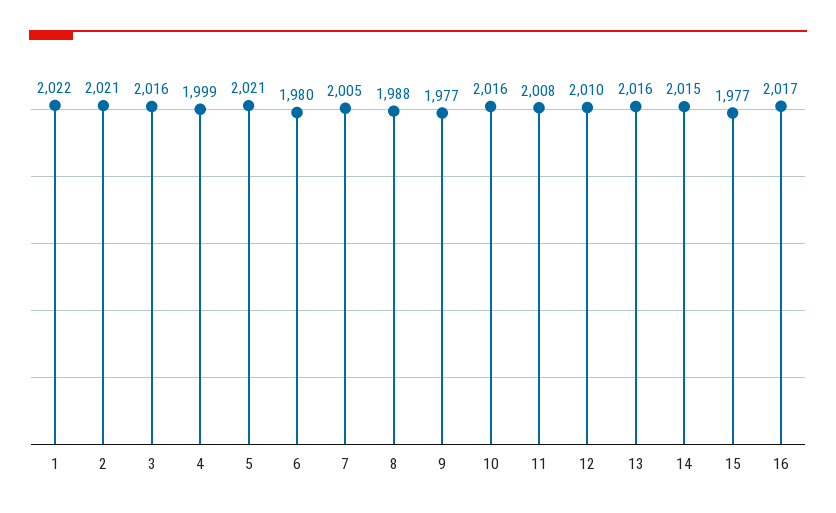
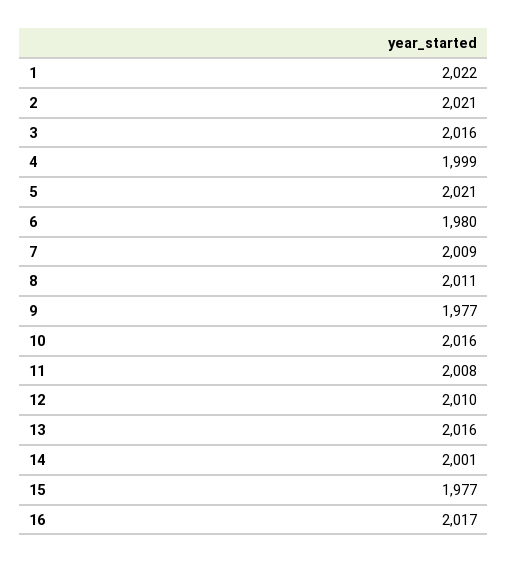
7: 2005 -> 2009
8: 1988 -> 2011
14: 2015 -> 2001

